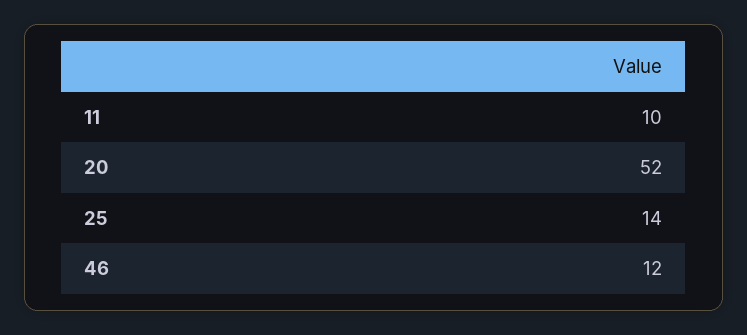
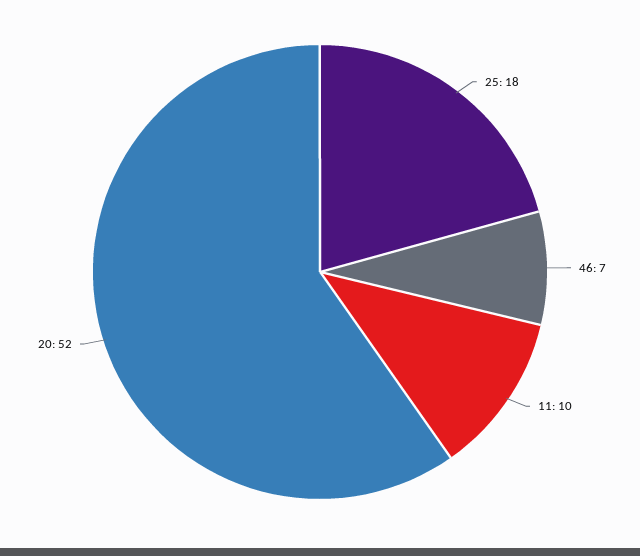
25: 14 -> 18
46: 12 -> 7

